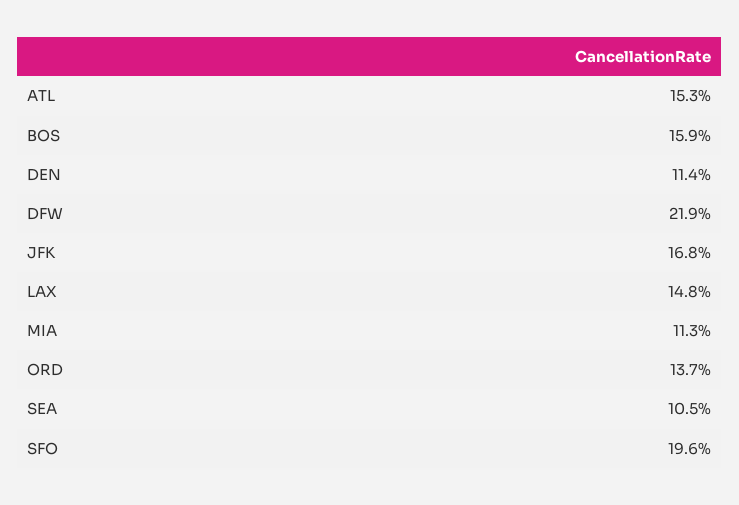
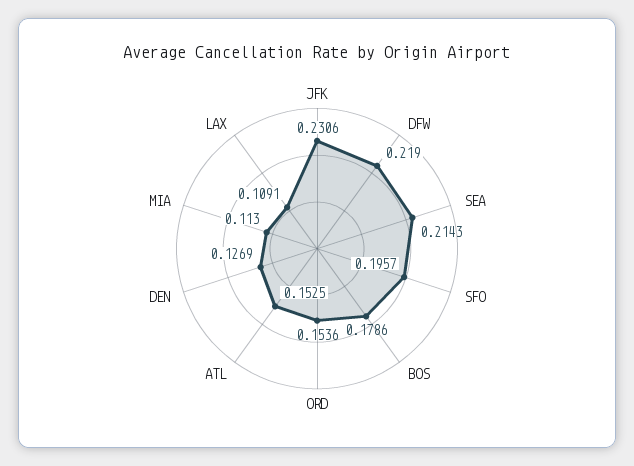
BOS: 0.159 -> 0.1786
DEN: 0.114 -> 0.1269
JFK: 0.168 -> 0.2306
LAX: 0.148 -> 0.1091
ORD: 0.137 -> 0.1536
SEA: 0.105 -> 0.2143

